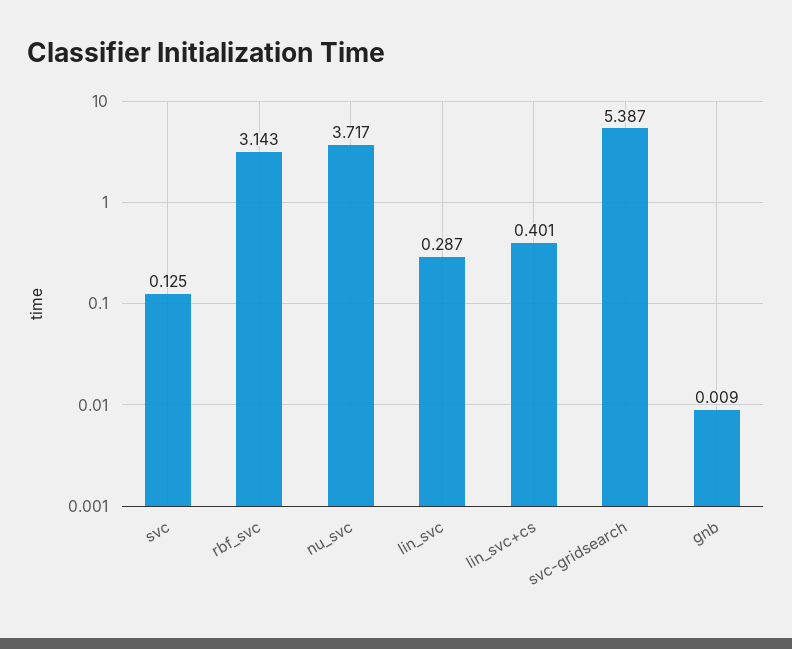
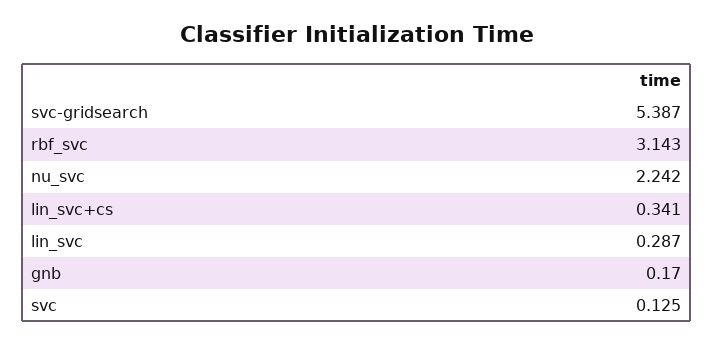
nu_svc: 3.717 -> 2.242
lin_svc+cs: 0.401 -> 0.341
gnb: 0.009 -> 0.17

